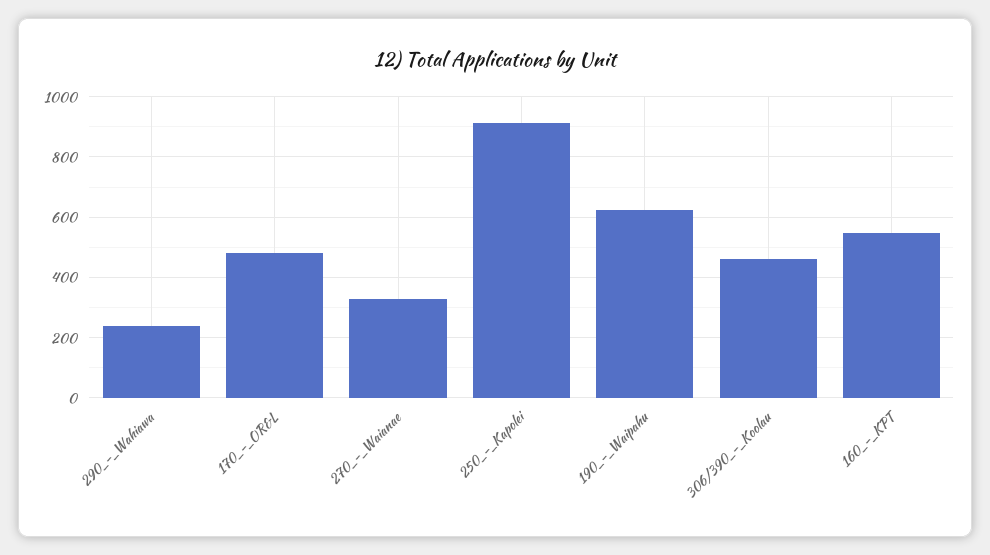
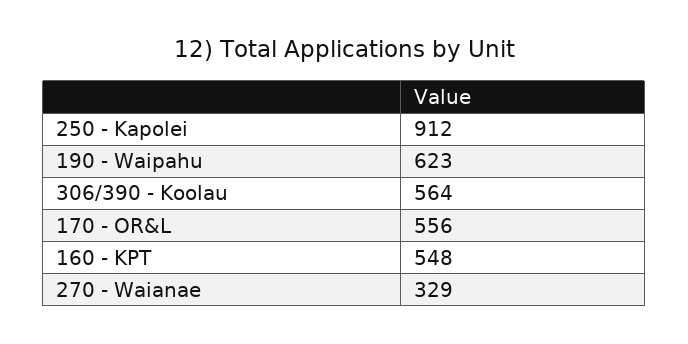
290_-_Wahiawa: 240 -> none
170_-_OR&L: 480 -> 556
306/390_-_Koolau: 460 -> 564

